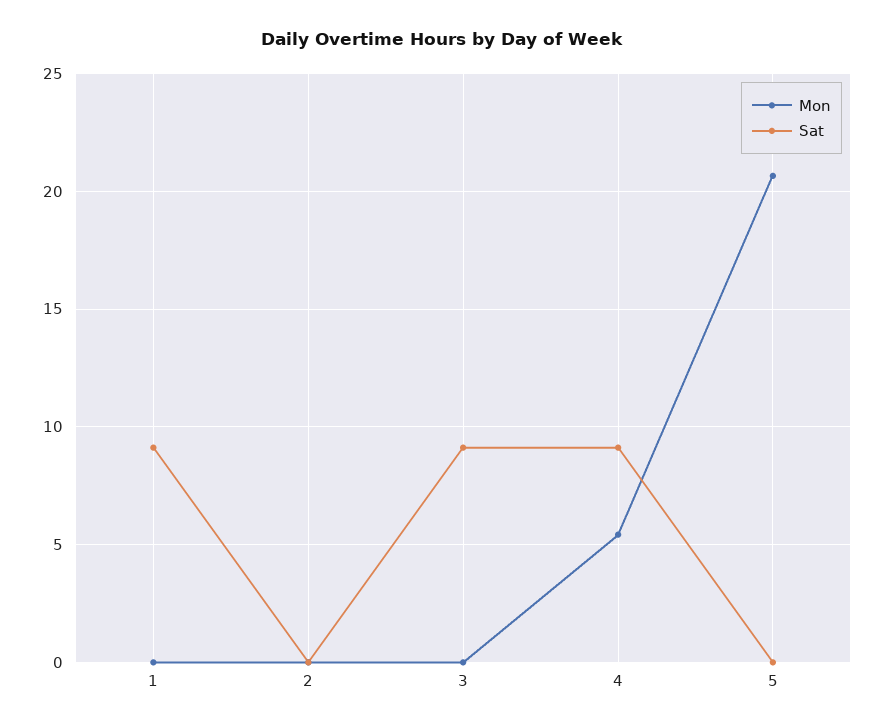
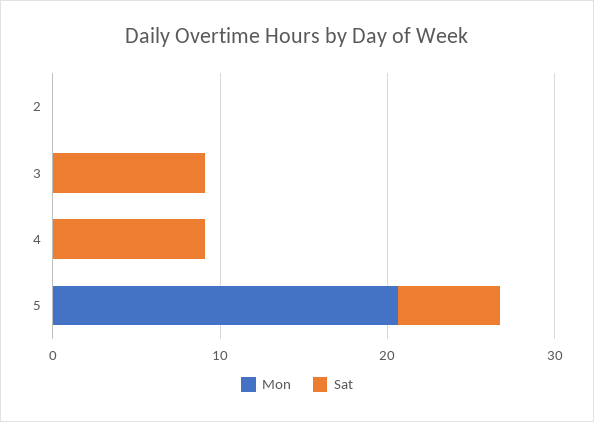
Mon, 1: 0 -> none
Sat, 1: 9 -> none
Mon, 4: 5.5 -> 0
Sat, 5: 0 -> 6

